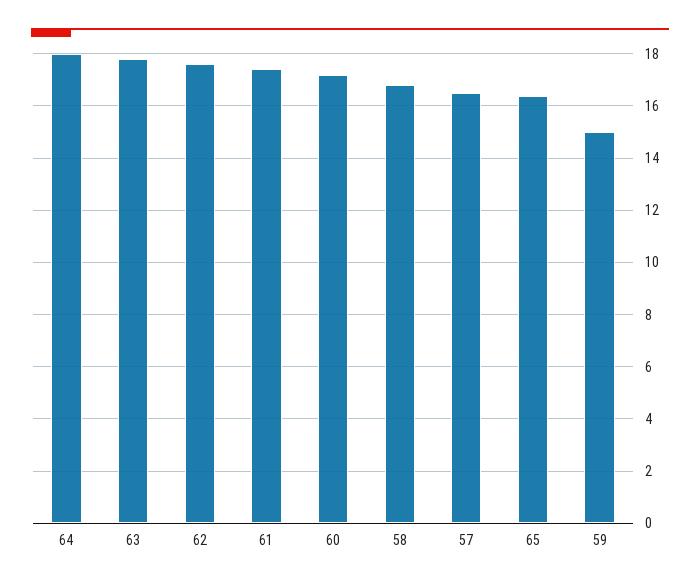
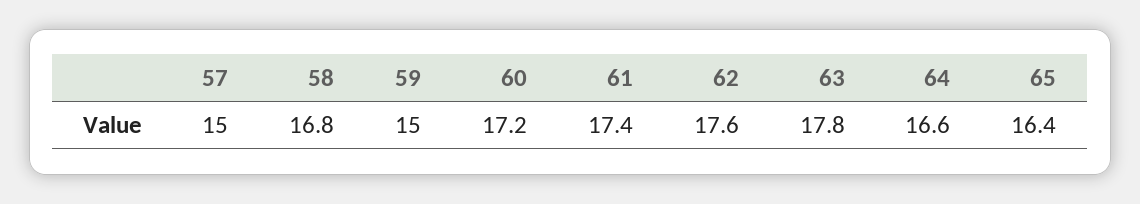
64: 18 -> 16.6
57: 16.5 -> 15

